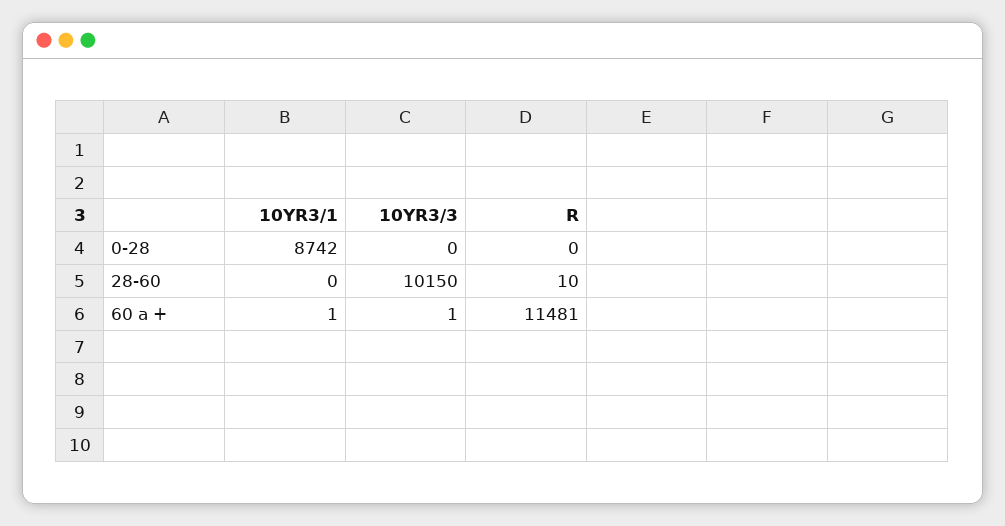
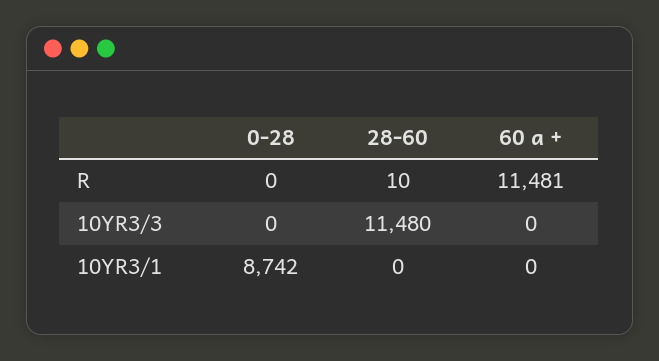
10YR3/3, 28-60: 10150 -> 11480
10YR3/1, 60 a +: 1 -> 0
10YR3/3, 60 a +: 1 -> 0

